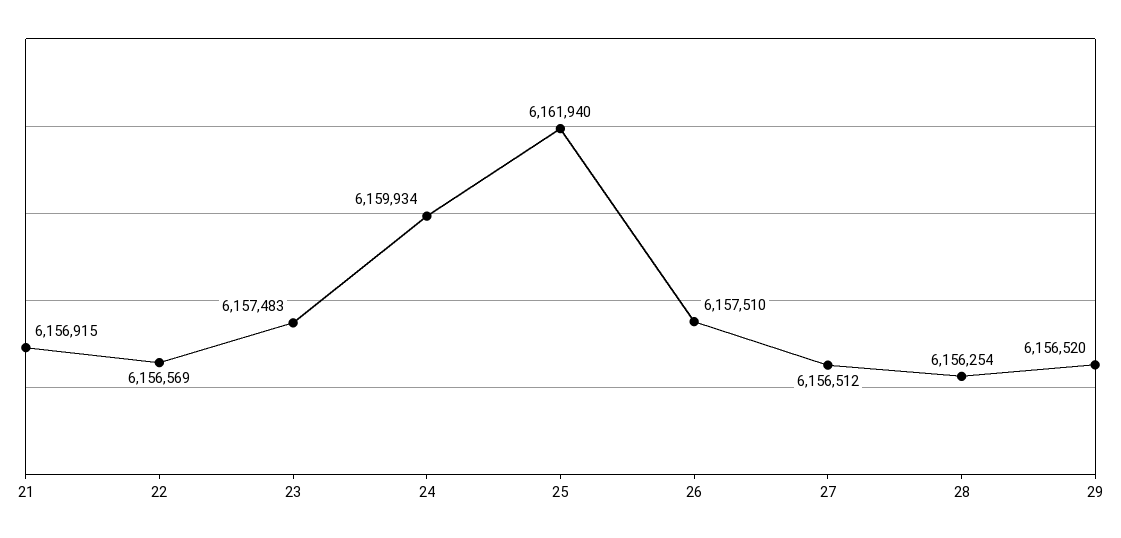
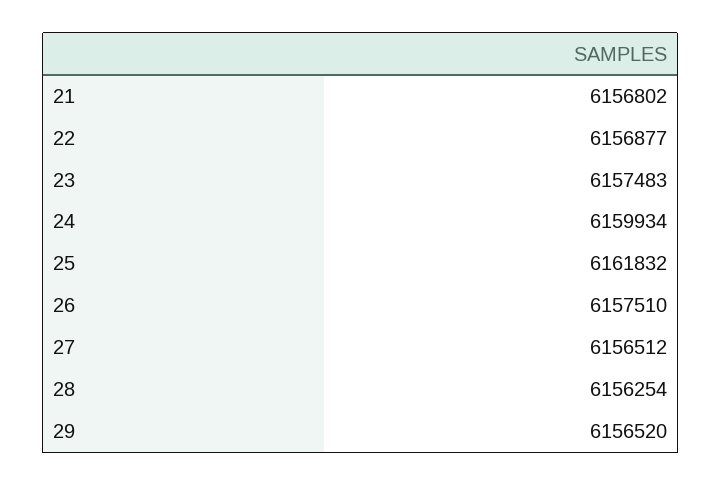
21: 6156915 -> 6156802
22: 6156569 -> 6156877
25: 6161940 -> 6161832

